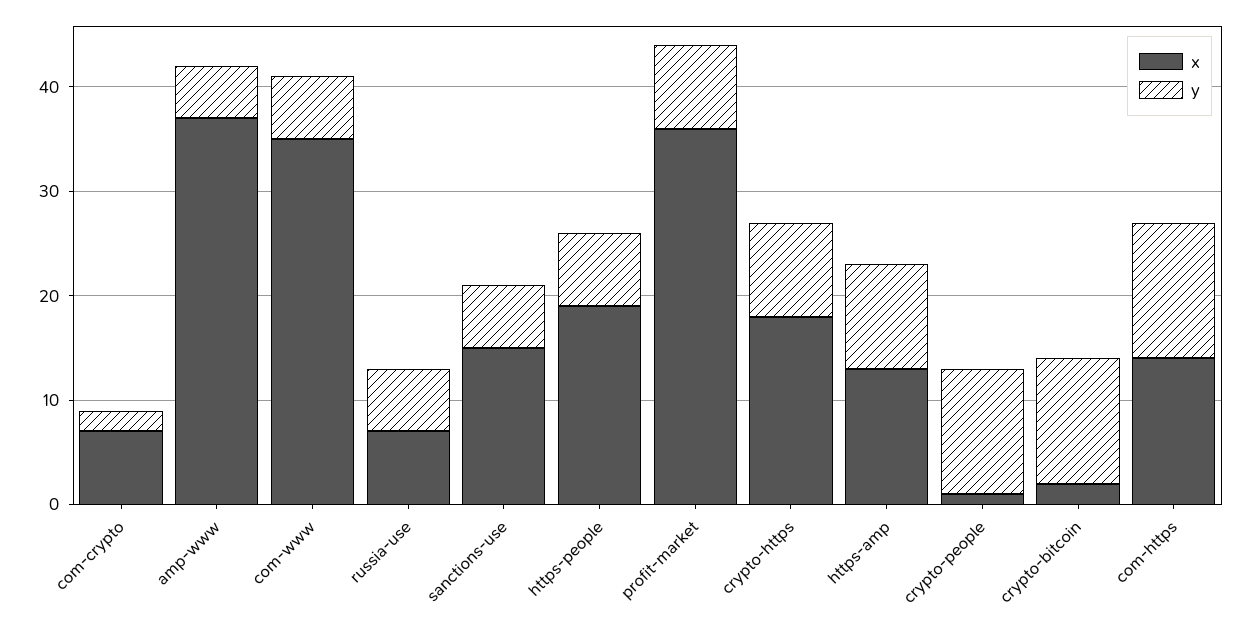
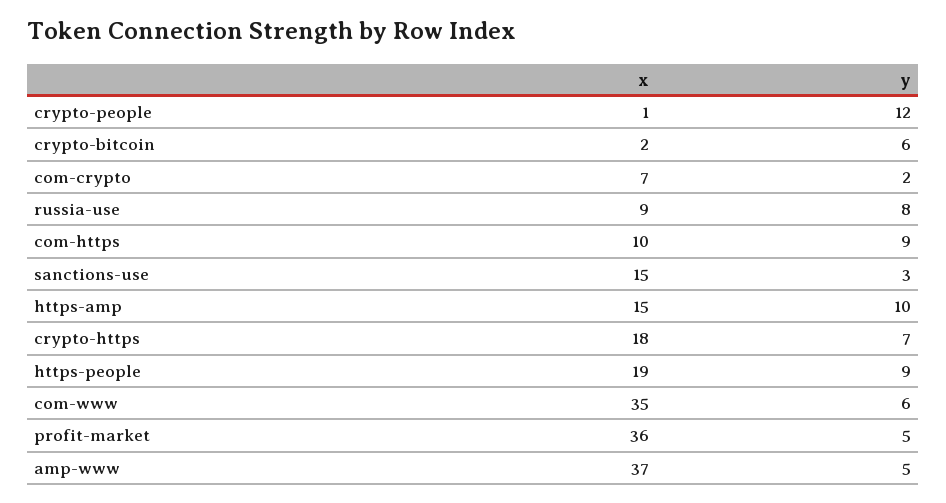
x, russia-use: 7 -> 9
y, russia-use: 6 -> 8
y, sanctions-use: 6 -> 3
y, https-people: 7 -> 9
y, profit-market: 8 -> 5
y, crypto-https: 9 -> 7
x, https-amp: 13 -> 15
y, crypto-bitcoin: 12 -> 6
x, com-https: 14 -> 10
y, com-https: 13 -> 9

